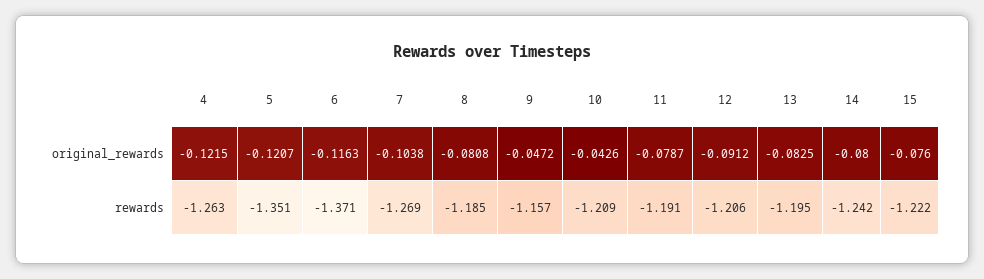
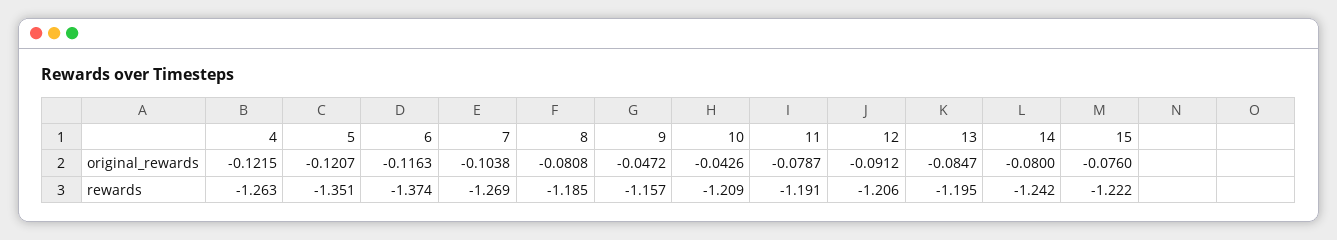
13, original_rewards: -0.0825 -> -0.0847
6, rewards: -1.371 -> -1.374

